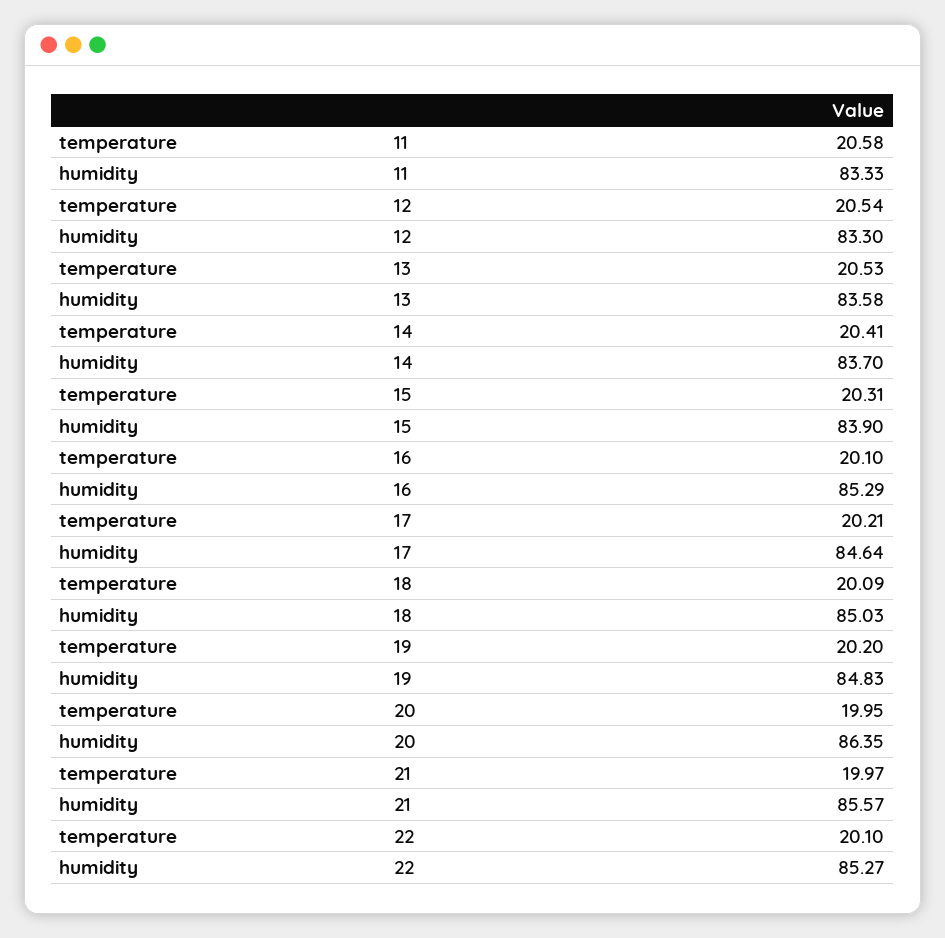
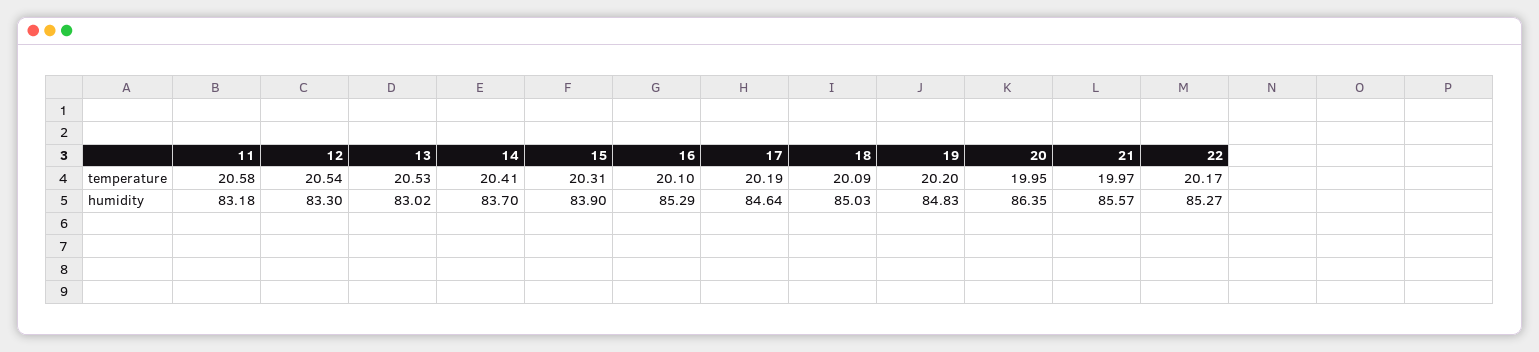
humidity, 11: 83.33 -> 83.18
humidity, 13: 83.58 -> 83.02
temperature, 17: 20.21 -> 20.19
temperature, 22: 20.1 -> 20.17

